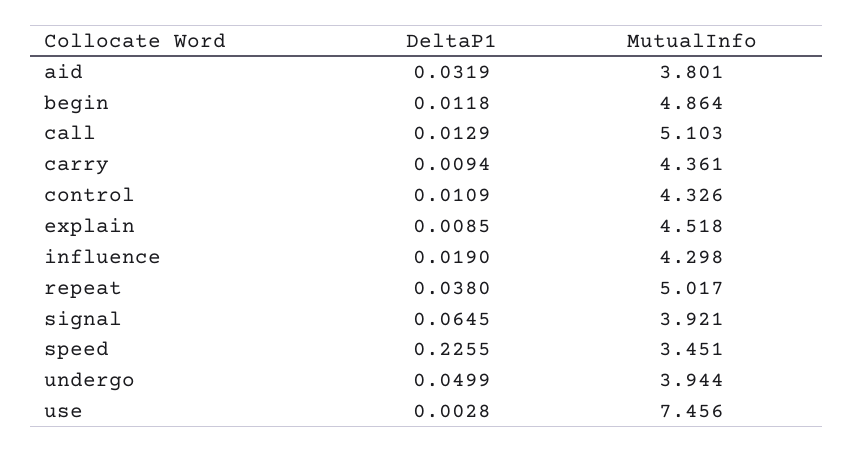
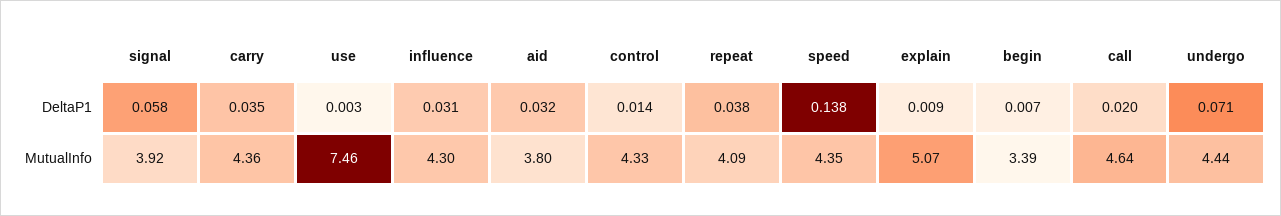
DeltaP1, begin: 0.0118 -> 0.007
MutualInfo, begin: 4.864 -> 3.39
DeltaP1, call: 0.0129 -> 0.02
MutualInfo, call: 5.103 -> 4.64
DeltaP1, carry: 0.0094 -> 0.035
DeltaP1, control: 0.0109 -> 0.014
MutualInfo, explain: 4.518 -> 5.07
DeltaP1, influence: 0.019 -> 0.031
MutualInfo, repeat: 5.017 -> 4.09
DeltaP1, signal: 0.0645 -> 0.058
DeltaP1, speed: 0.2255 -> 0.138
MutualInfo, speed: 3.451 -> 4.35
DeltaP1, undergo: 0.0499 -> 0.071
MutualInfo, undergo: 3.944 -> 4.44

